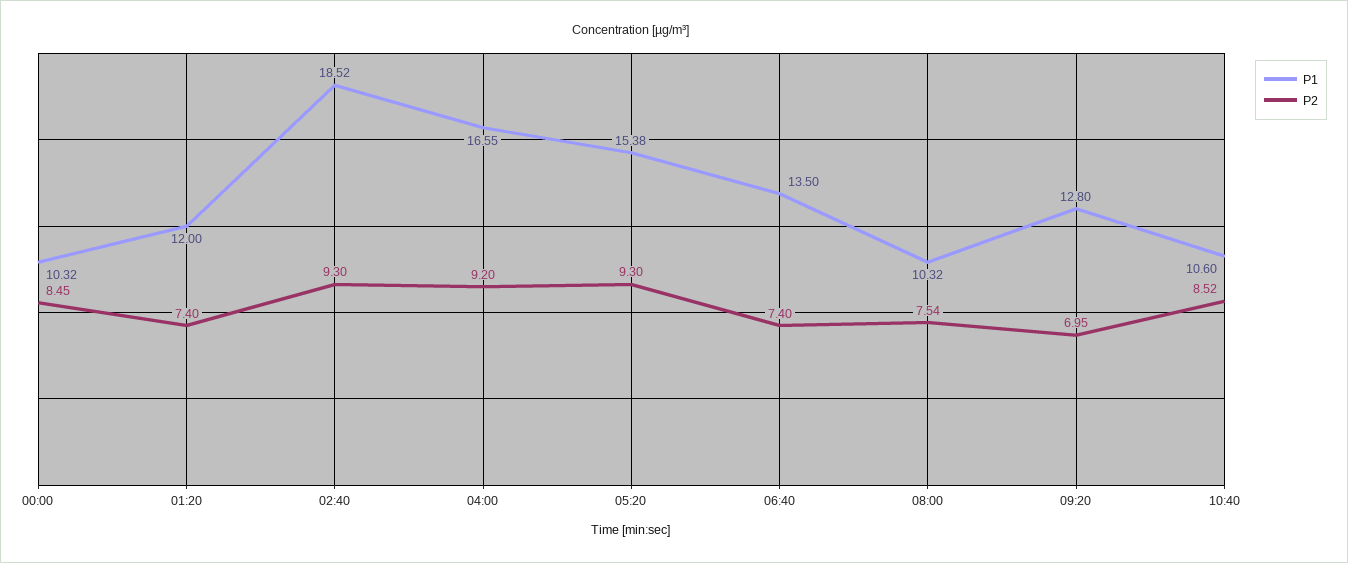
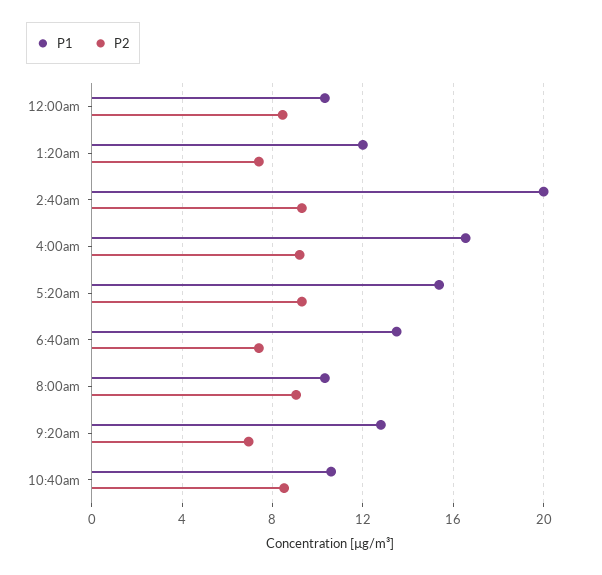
P1, 02:40: 18.52 -> 20
P2, 08:00: 7.54 -> 9

